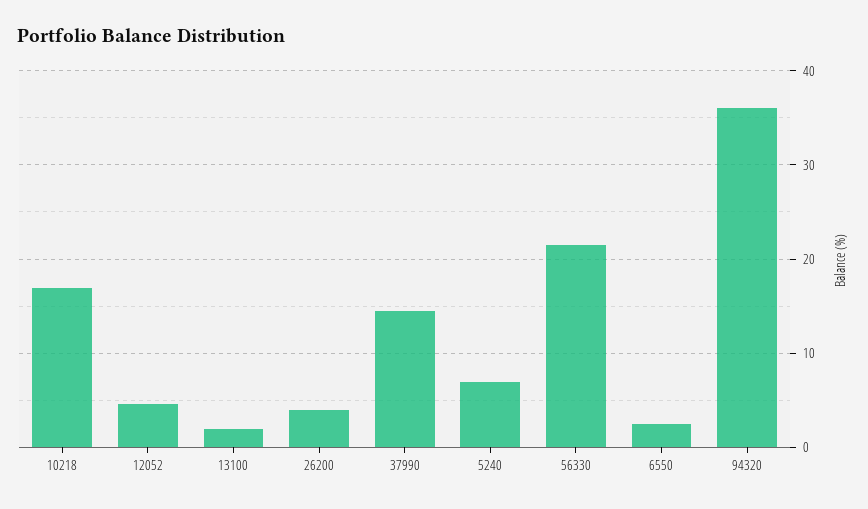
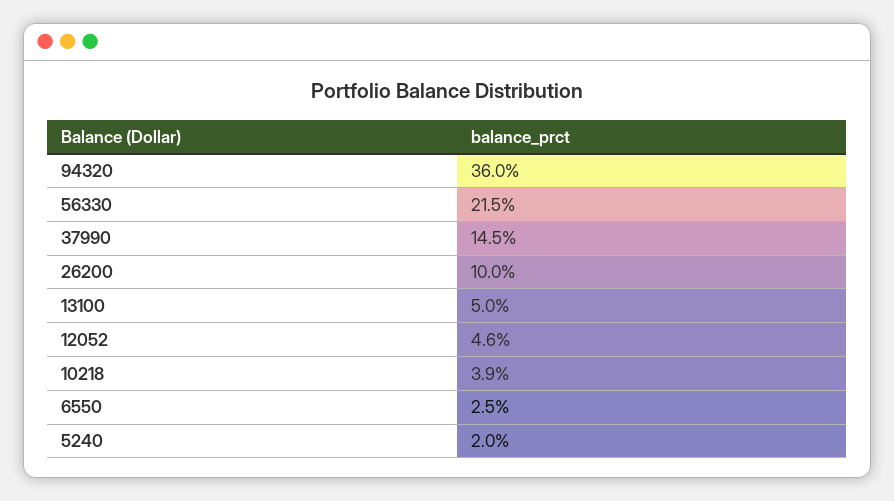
10218: 17 -> 3.9
13100: 2 -> 5
26200: 4 -> 10
5240: 7 -> 2

